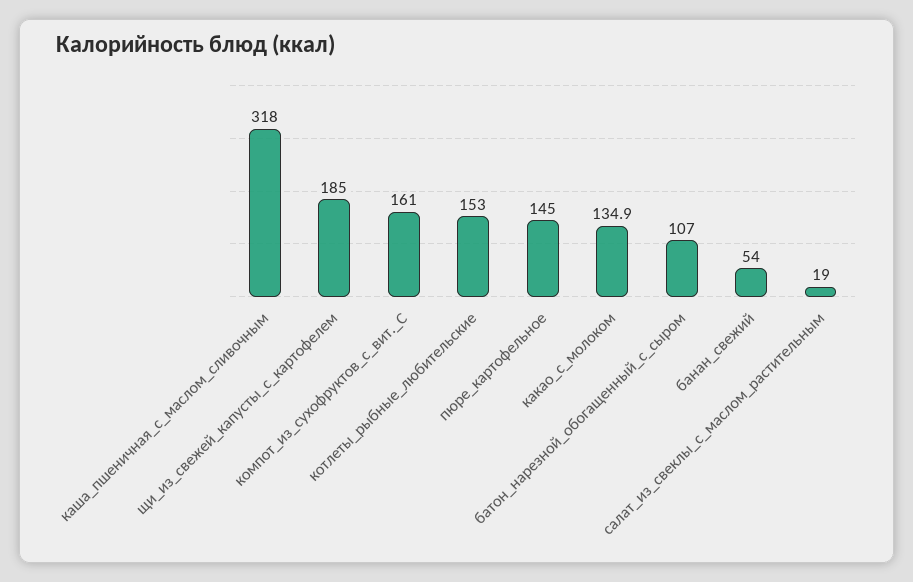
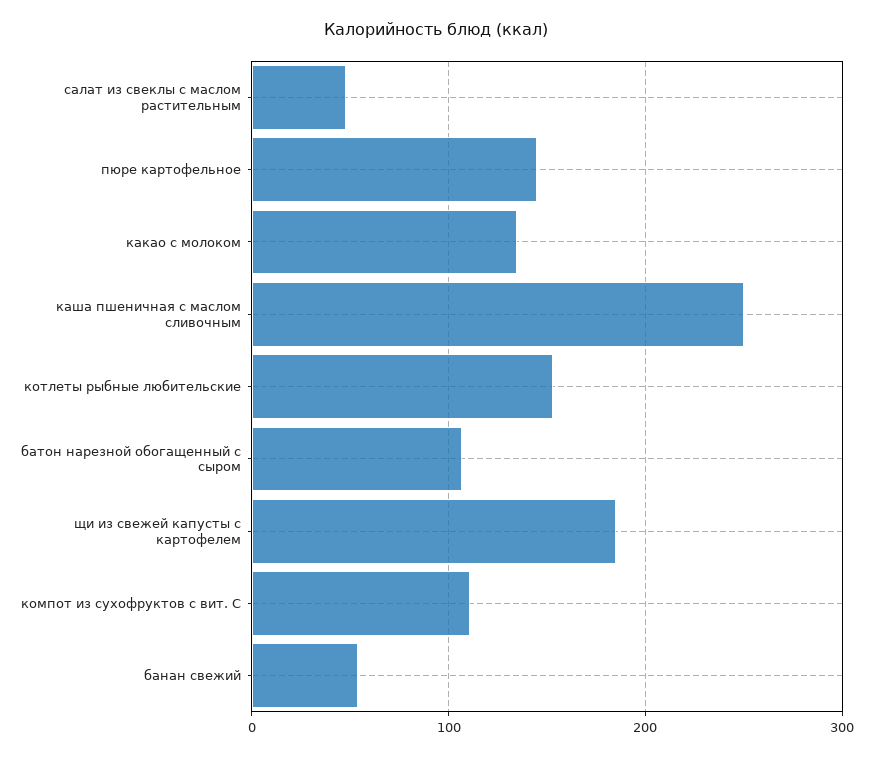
каша_пшеничная_с_маслом_сливочным: 318 -> 250
компот_из_сухофруктов_с_вит._С: 161 -> 110
салат_из_свеклы_с_маслом_растительным: 19 -> 50

